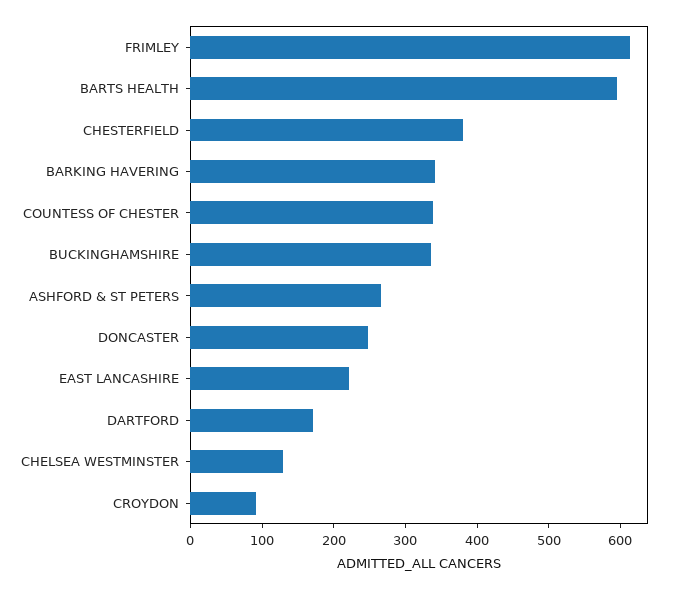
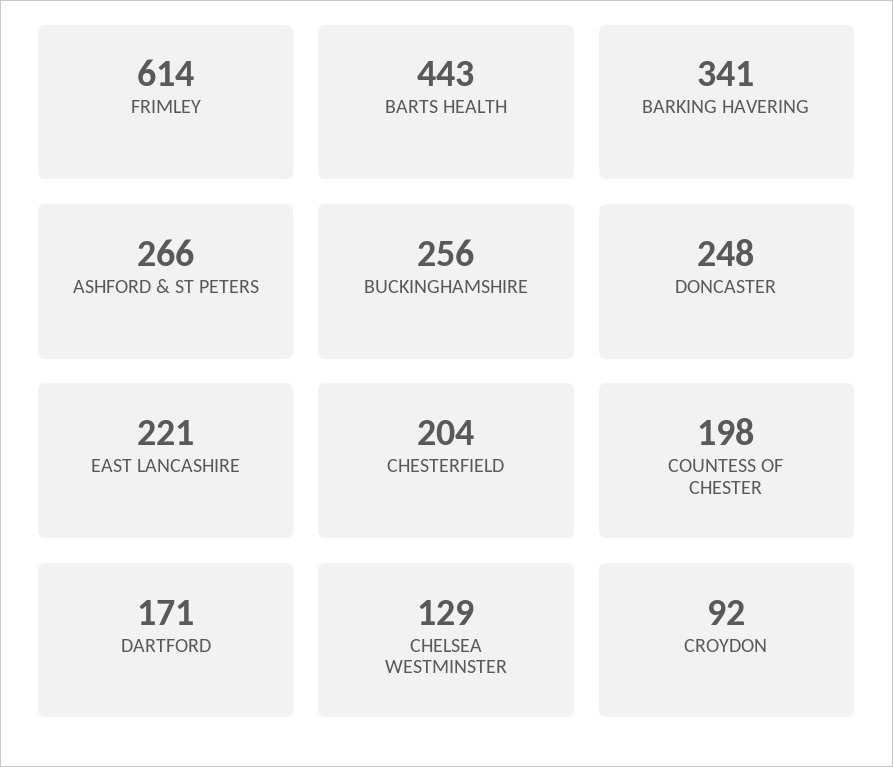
BARTS HEALTH: 600 -> 443
CHESTERFIELD: 380 -> 204
COUNTESS OF CHESTER: 340 -> 198
BUCKINGHAMSHIRE: 340 -> 256

